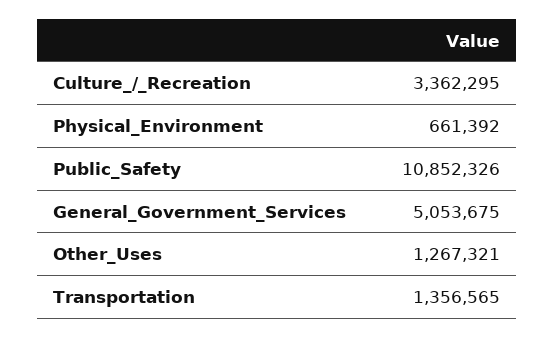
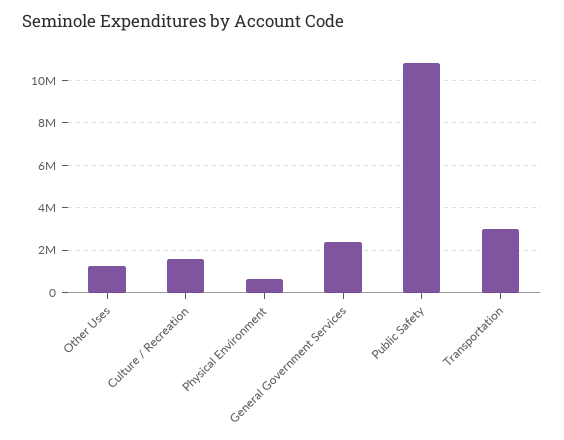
Culture_/_Recreation: 3362295 -> 1500000
General_Government_Services: 5053675 -> 2500000
Transportation: 1356565 -> 3000000

